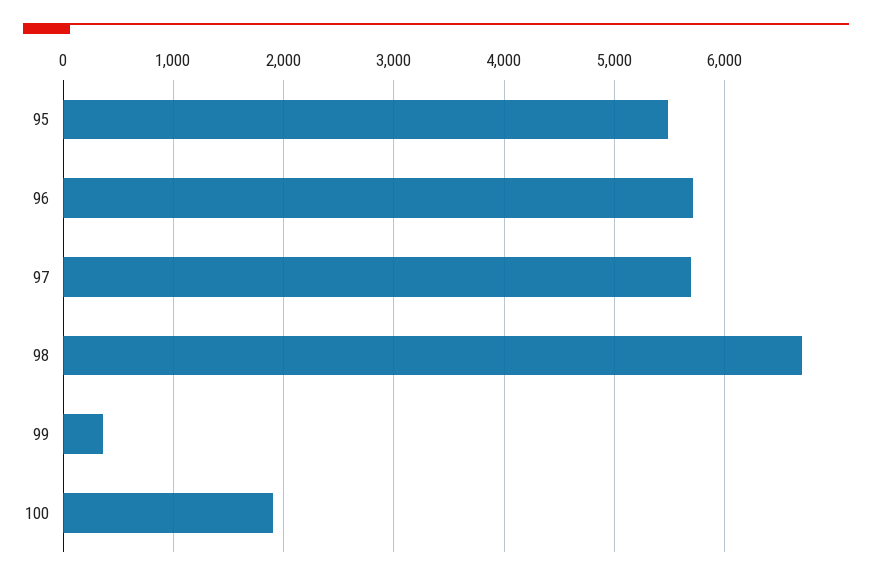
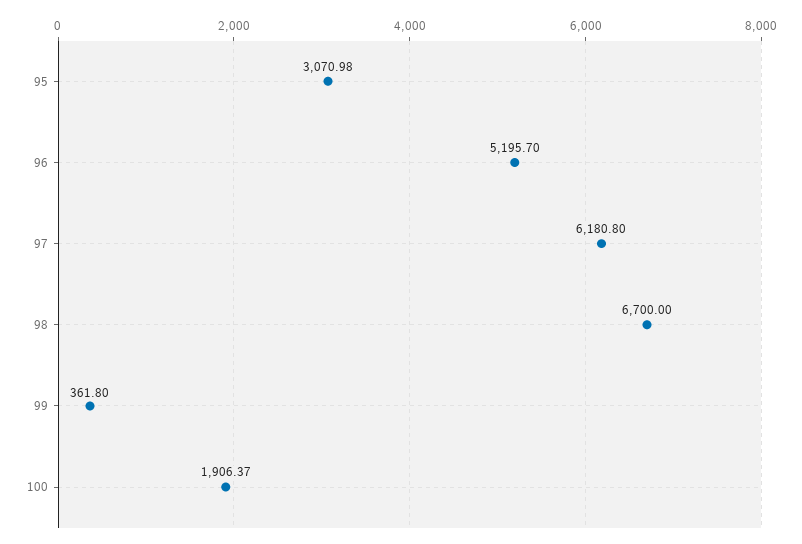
95: 5500 -> 3070.98
96: 5700 -> 5195.7
97: 5700 -> 6180.8

